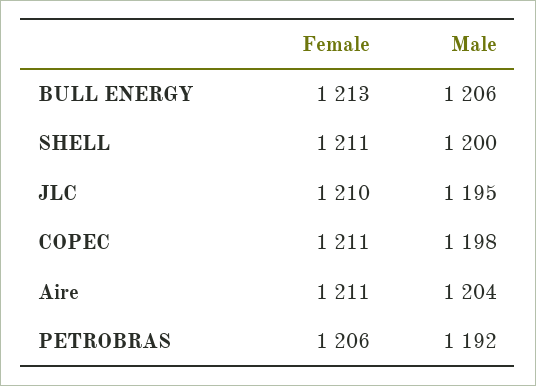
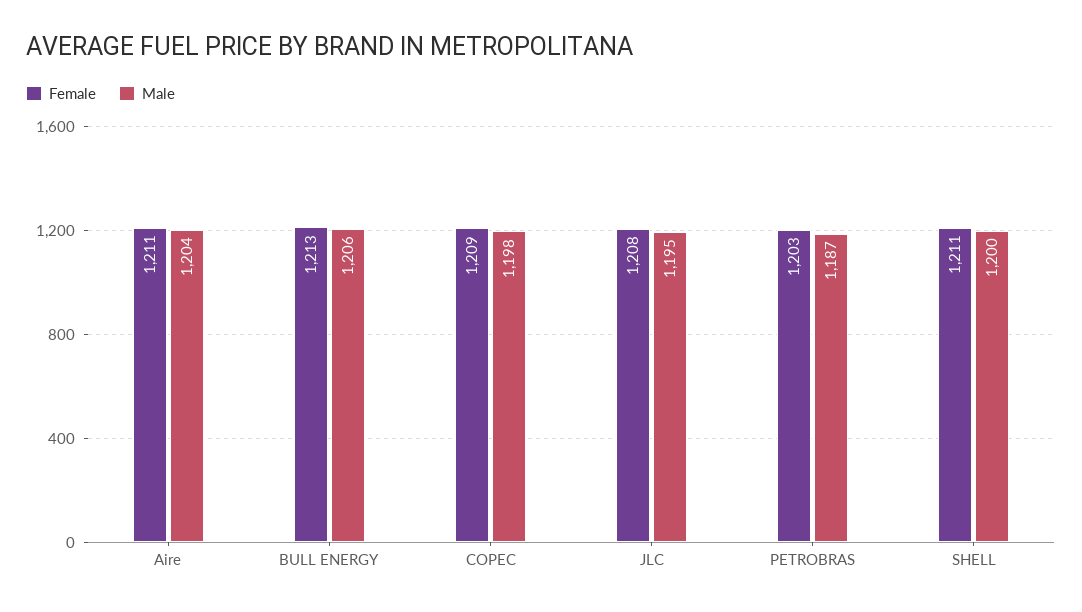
Female, JLC: 1210 -> 1208
Female, COPEC: 1211 -> 1209
Female, PETROBRAS: 1206 -> 1203
Male, PETROBRAS: 1192 -> 1187

